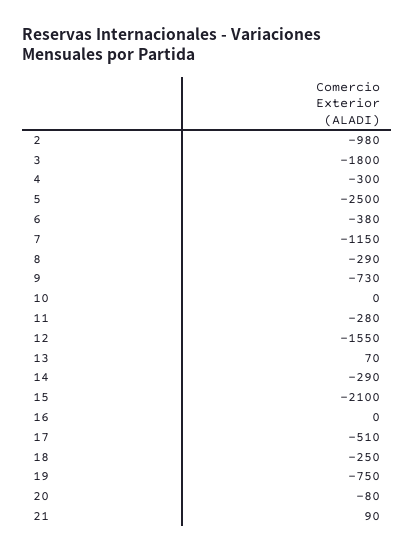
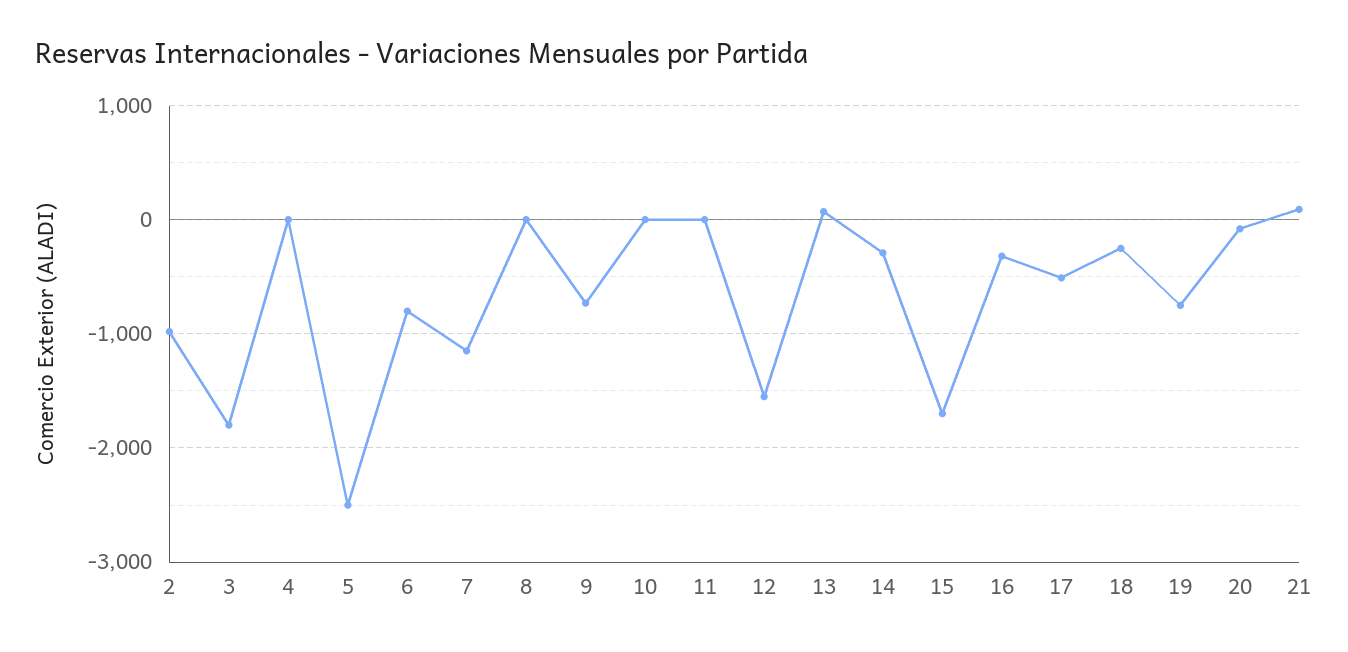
4: -300 -> 0
6: -380 -> -800
8: -290 -> 0
11: -280 -> 0
15: -2100 -> -1700
16: 0 -> -300

